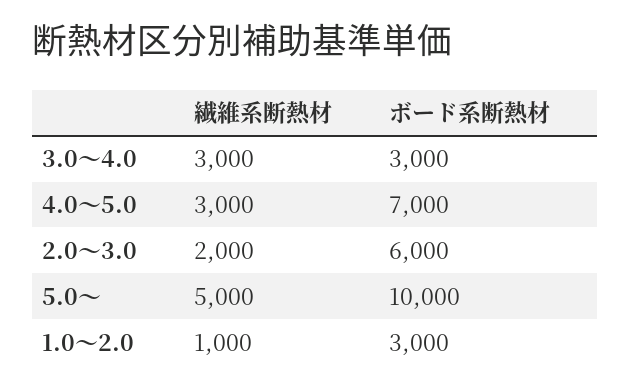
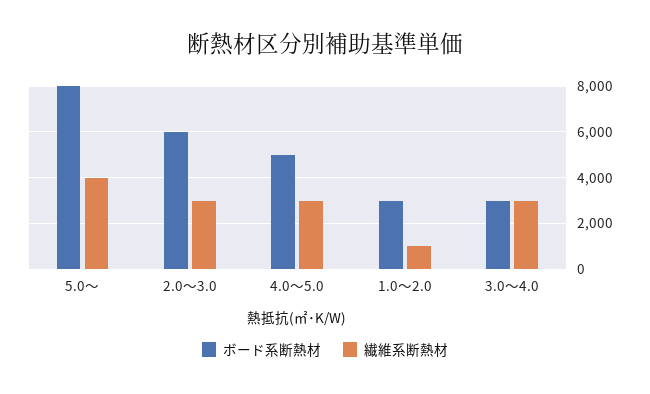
ボード系断熱材, 4.0～5.0: 7000 -> 5000
繊維系断熱材, 2.0～3.0: 2000 -> 3000
繊維系断熱材, 5.0～: 5000 -> 4000
ボード系断熱材, 5.0～: 10000 -> 8000

